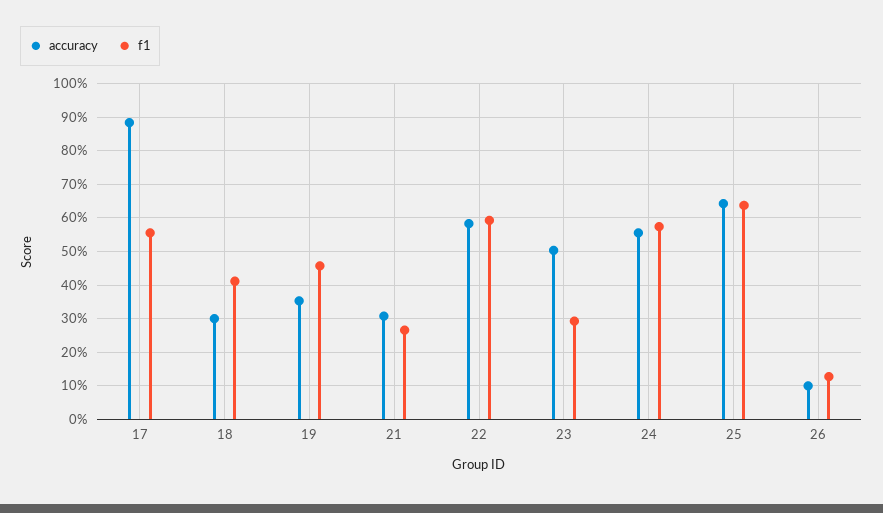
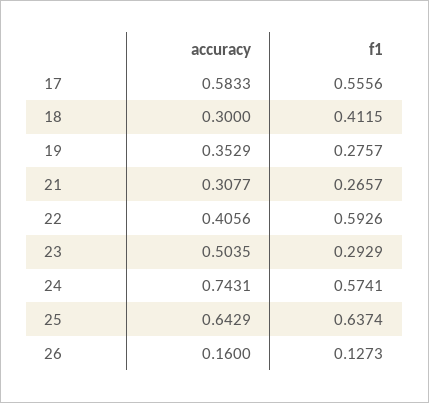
accuracy, 17: 0.88 -> 0.5833
f1, 19: 0.46 -> 0.2757
accuracy, 22: 0.58 -> 0.4056
accuracy, 24: 0.56 -> 0.7431
accuracy, 26: 0.1 -> 0.16

